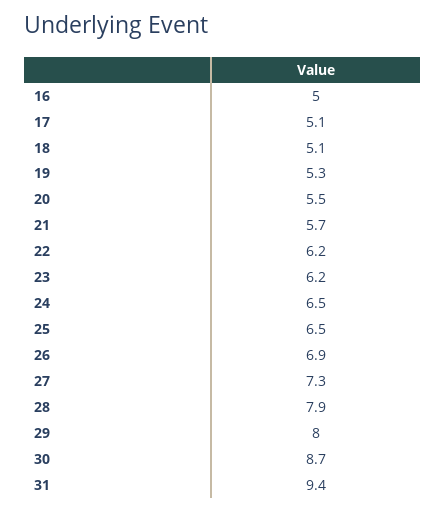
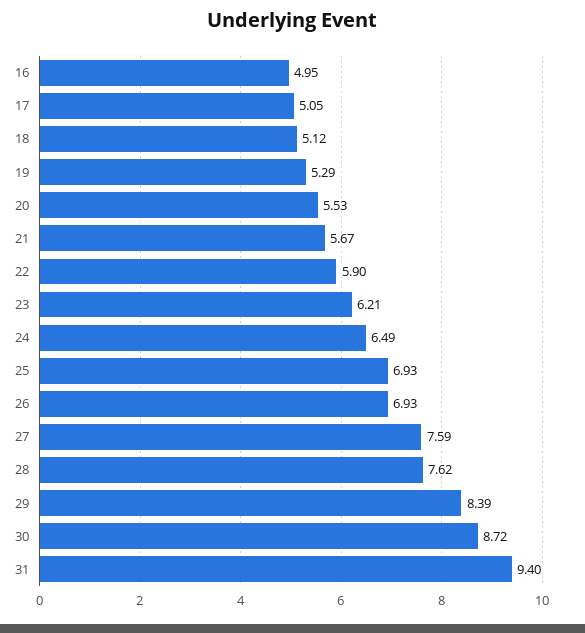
22: 6.2 -> 5.9
25: 6.5 -> 6.93
27: 7.3 -> 7.59
28: 7.9 -> 7.62
29: 8 -> 8.39

